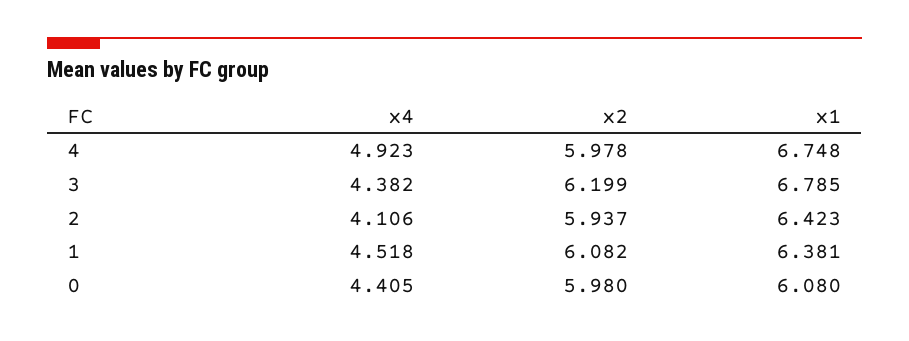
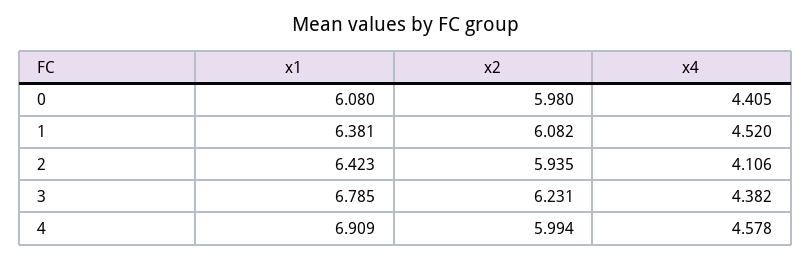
x4, 4: 4.923 -> 4.578
x2, 4: 5.978 -> 5.994
x1, 4: 6.748 -> 6.909
x2, 3: 6.199 -> 6.231
x2, 2: 5.937 -> 5.935
x4, 1: 4.518 -> 4.52

